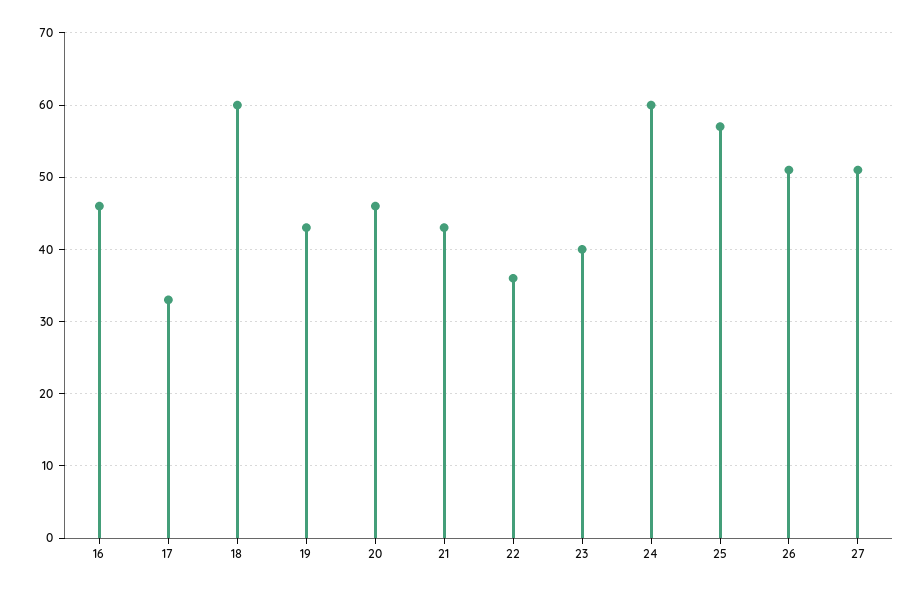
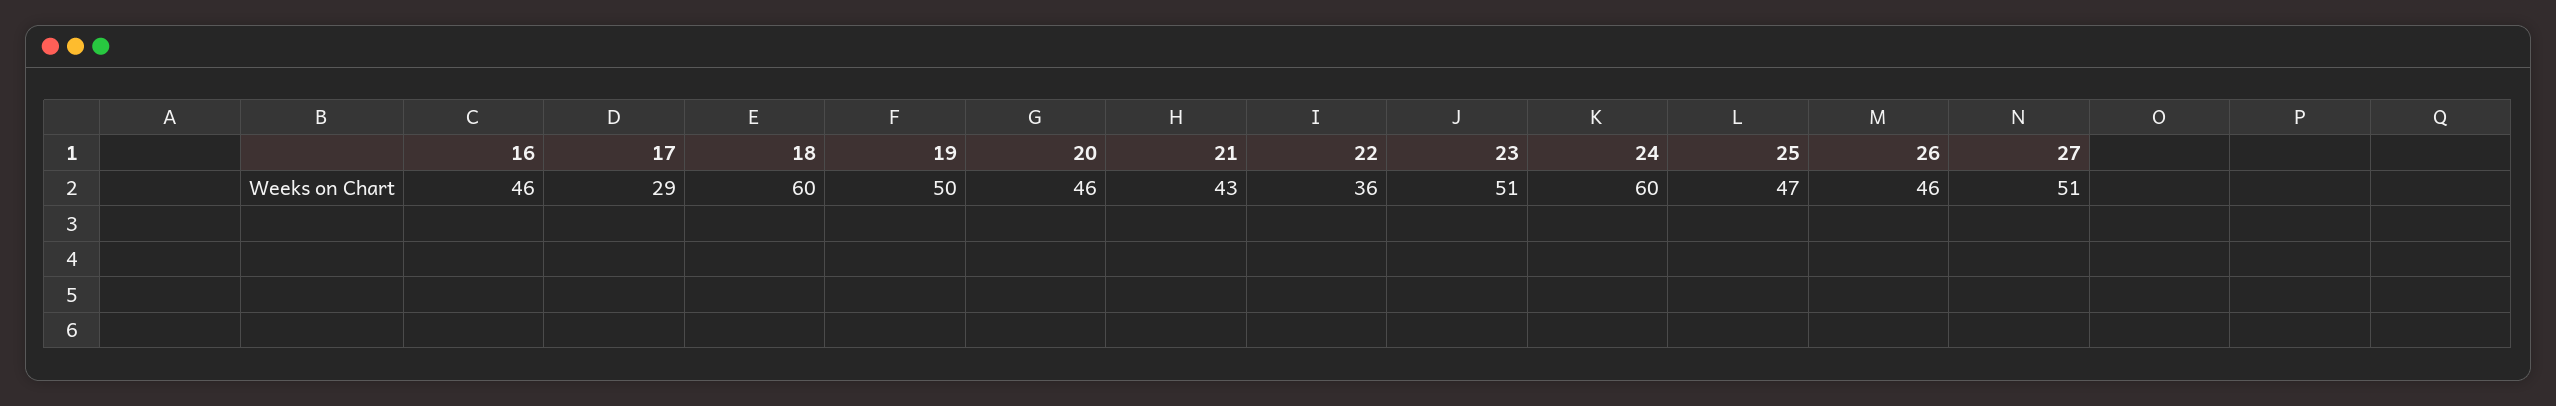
17: 33 -> 29
19: 43 -> 50
23: 40 -> 51
25: 57 -> 47
26: 51 -> 46

